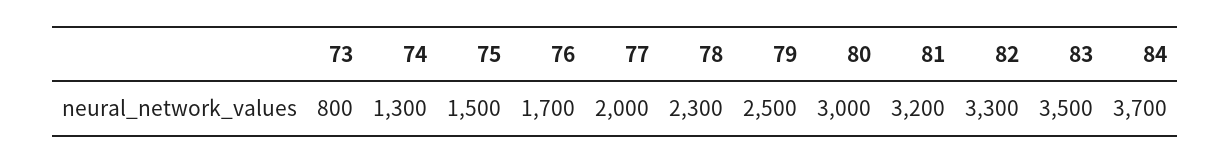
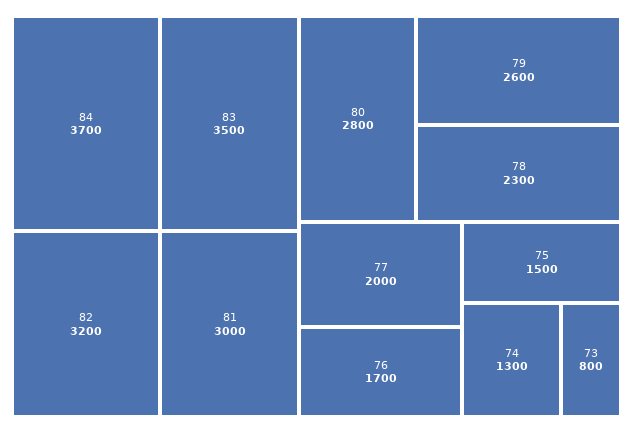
79: 2500 -> 2600
80: 3000 -> 2800
81: 3200 -> 3000
82: 3300 -> 3200

